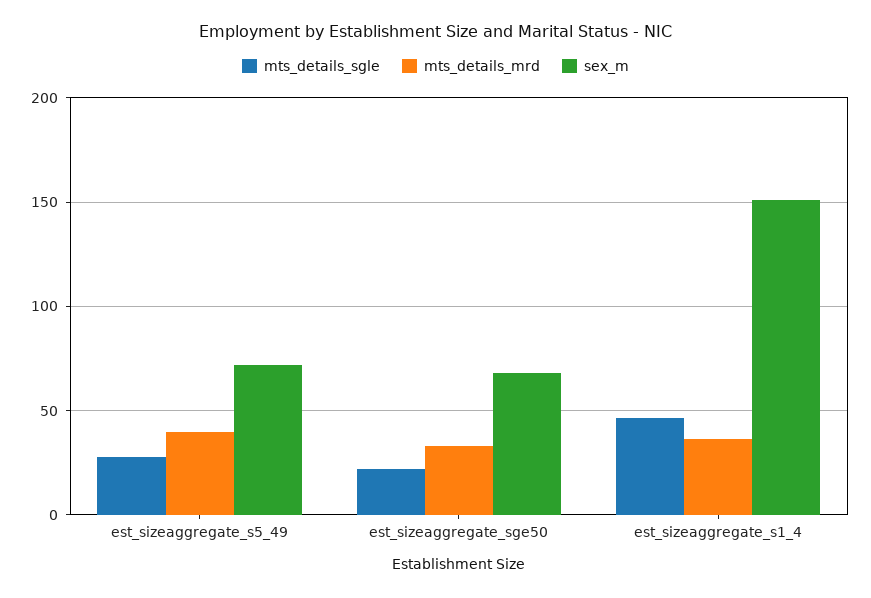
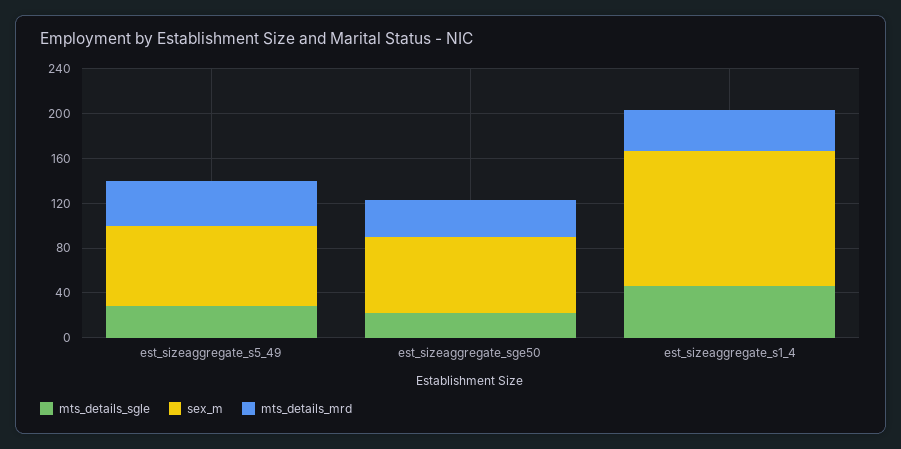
sex_m, est_sizeaggregate_s1_4: 150 -> 120

